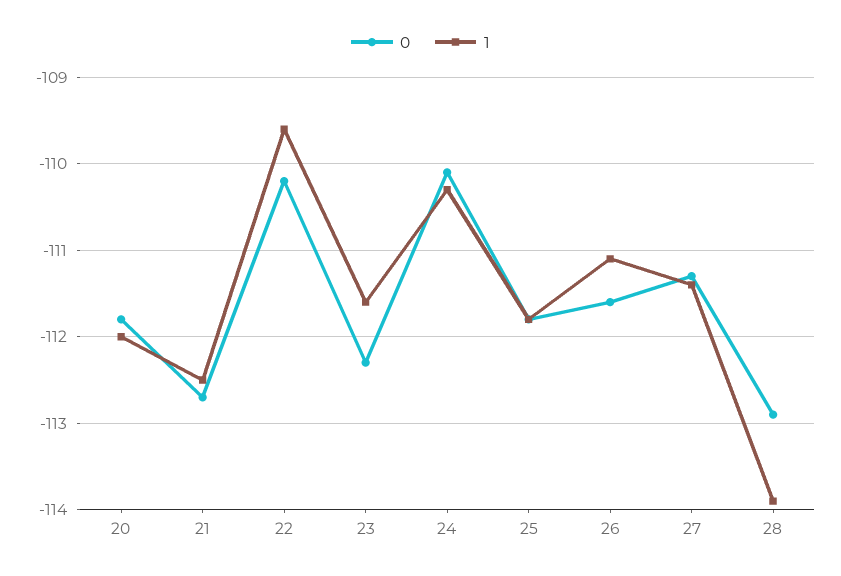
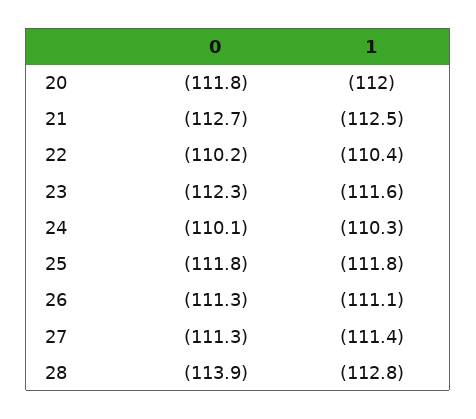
1, 22: -109.6 -> -110.4
0, 26: -111.6 -> -111.3
0, 28: -112.9 -> -113.9
1, 28: -113.9 -> -112.8

